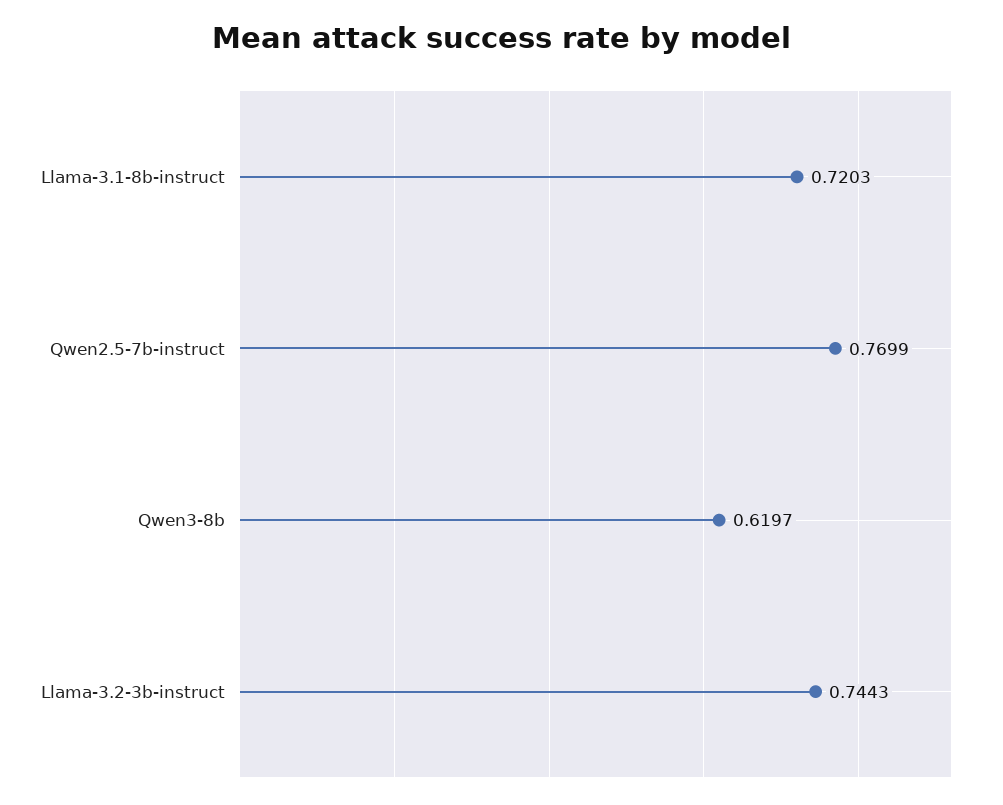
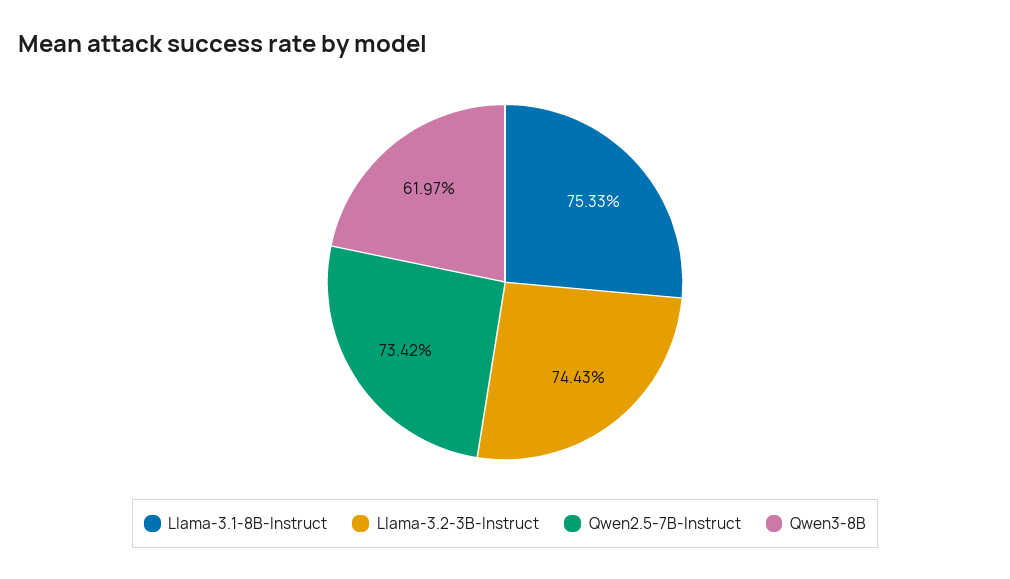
Llama-3.1-8b-instruct: 0.7203 -> 0.7533
Qwen2.5-7b-instruct: 0.7699 -> 0.7342

